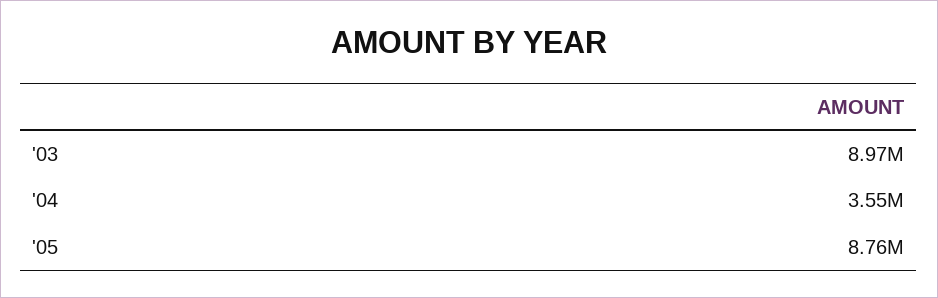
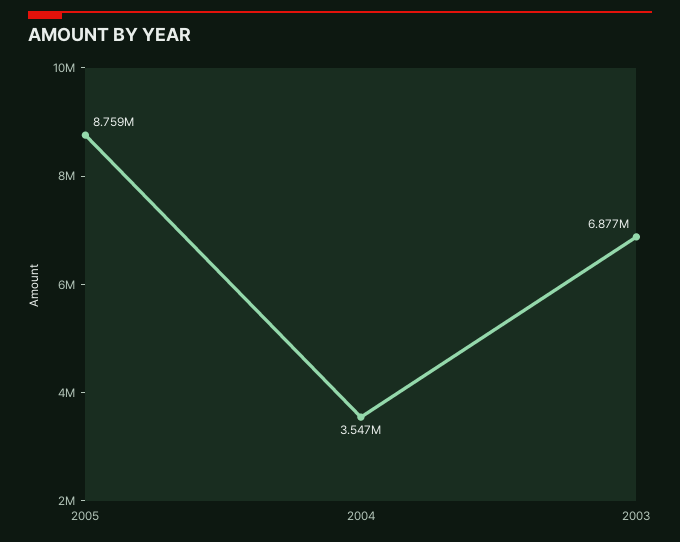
'03: 8970000 -> 6877000

